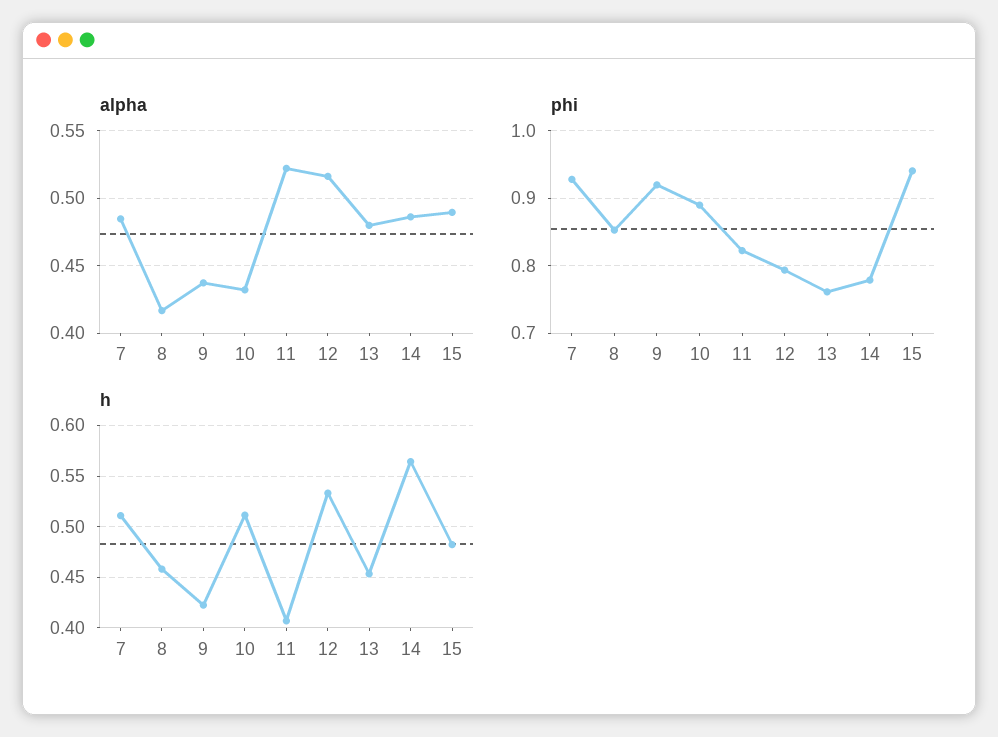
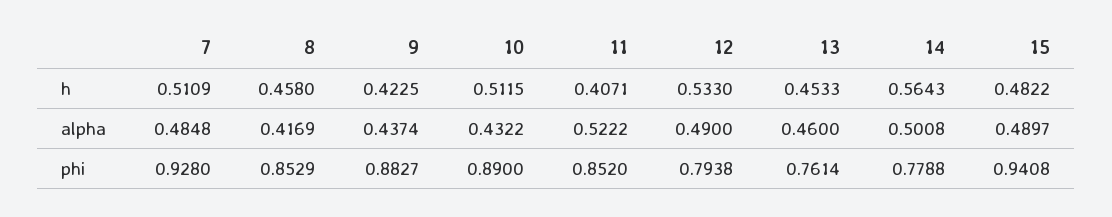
alpha, 12: 0.515 -> 0.49
alpha, 13: 0.48 -> 0.46
alpha, 14: 0.485 -> 0.5008
phi, 9: 0.92 -> 0.8827
phi, 11: 0.82 -> 0.852

